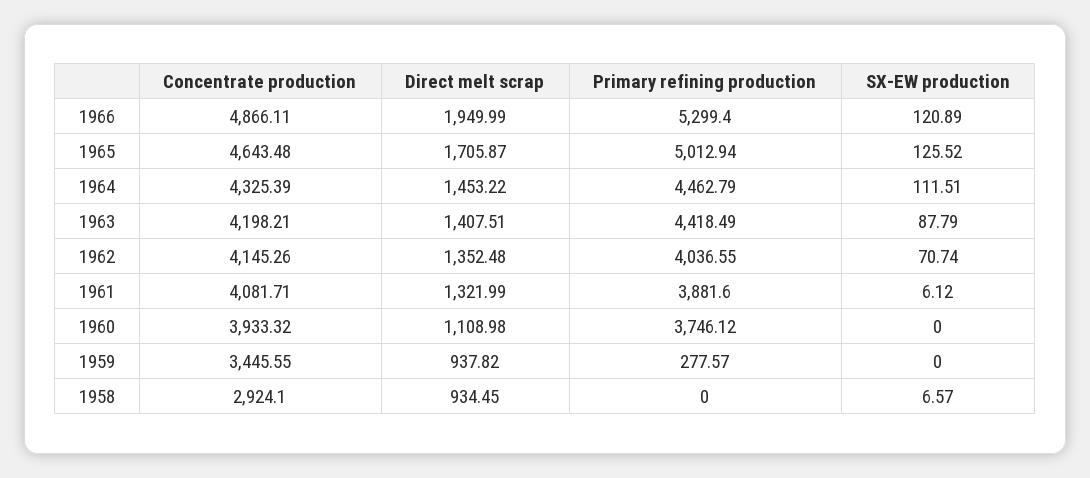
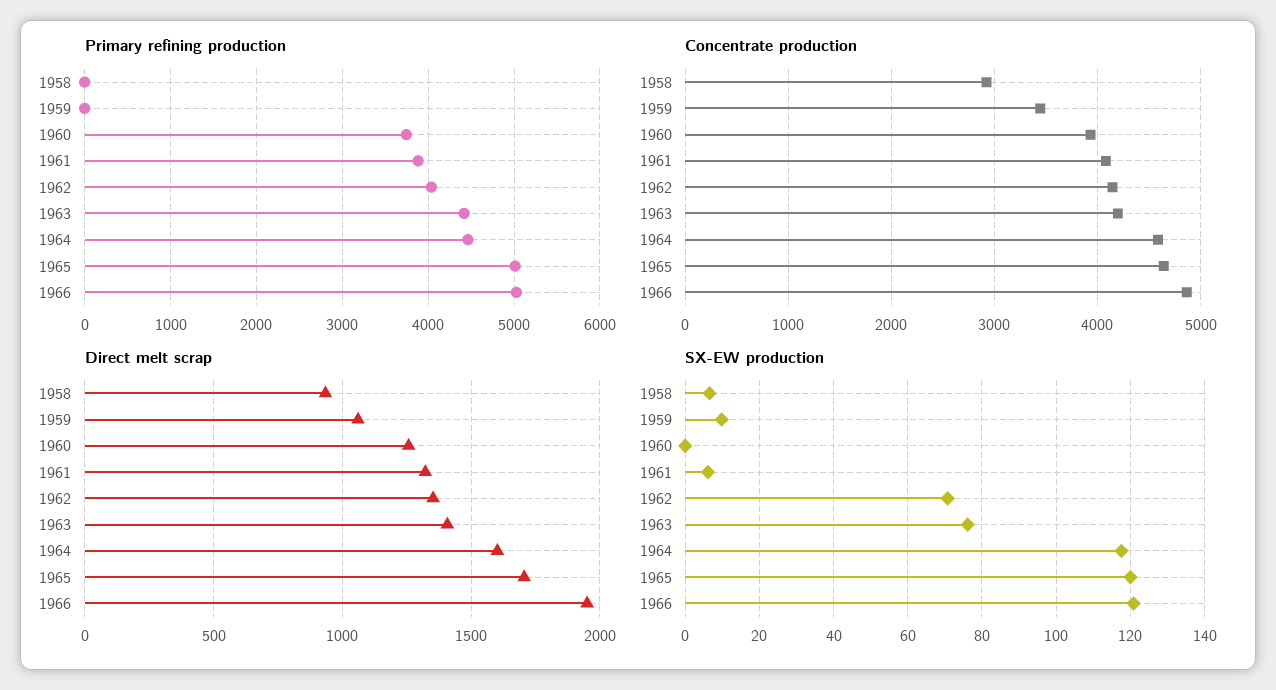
Primary refining production, 1966: 5299.4 -> 5000
SX-EW production, 1965: 125.52 -> 120
Concentrate production, 1964: 4325.39 -> 4600
Direct melt scrap, 1964: 1453.22 -> 1600
SX-EW production, 1964: 111.51 -> 118
SX-EW production, 1963: 87.79 -> 76
Direct melt scrap, 1960: 1108.98 -> 1250
Direct melt scrap, 1959: 937.82 -> 1050
Primary refining production, 1959: 277.57 -> 0
SX-EW production, 1959: 0 -> 10

